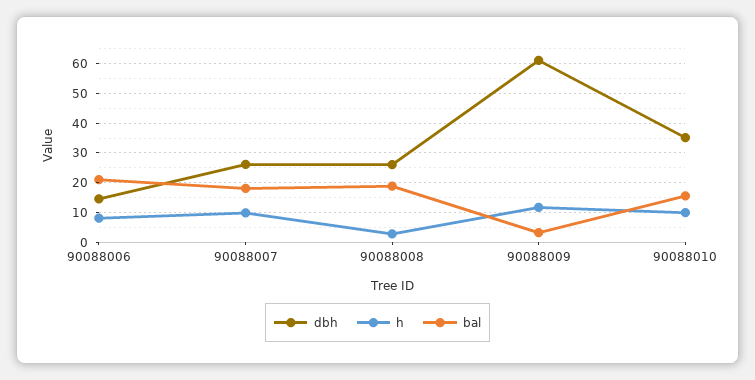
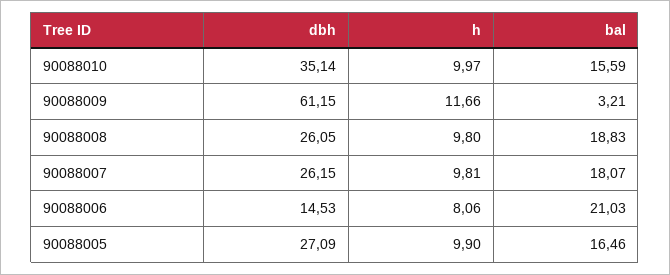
h, 90088008: 2.5 -> 9.8
dbh, 90088005: none -> 27.09
h, 90088005: none -> 9.9
bal, 90088005: none -> 16.46

